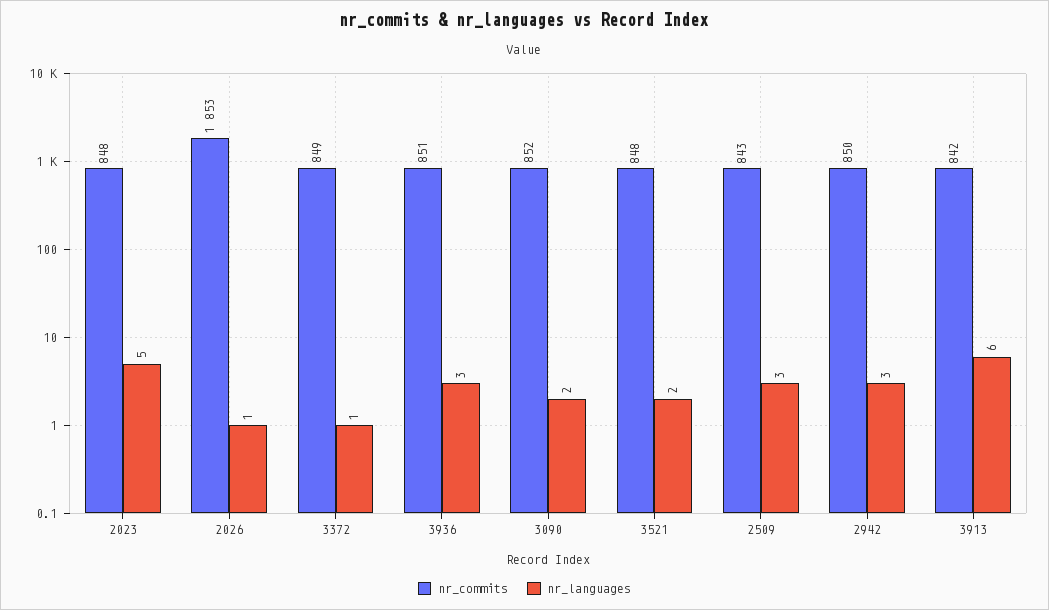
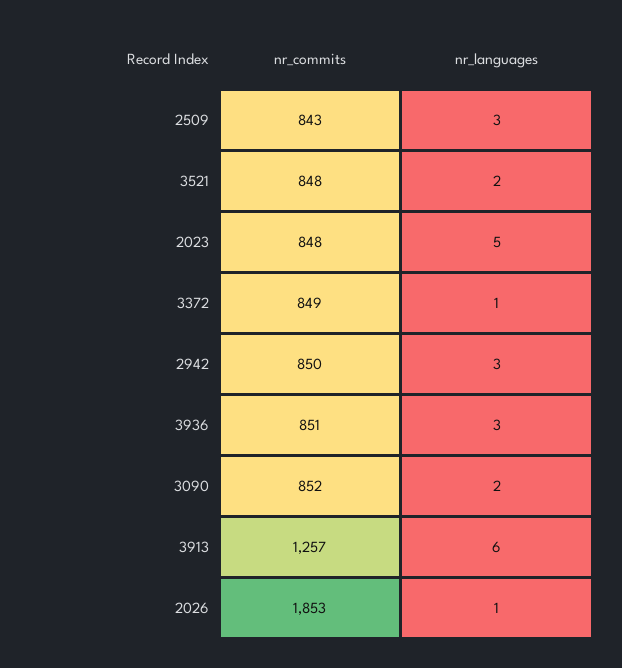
nr_commits, 3913: 842 -> 1257

